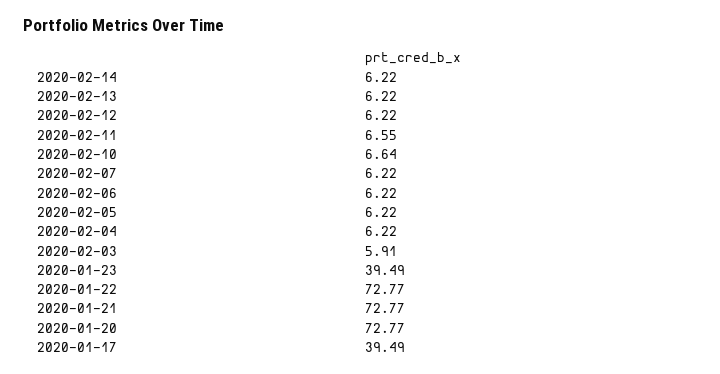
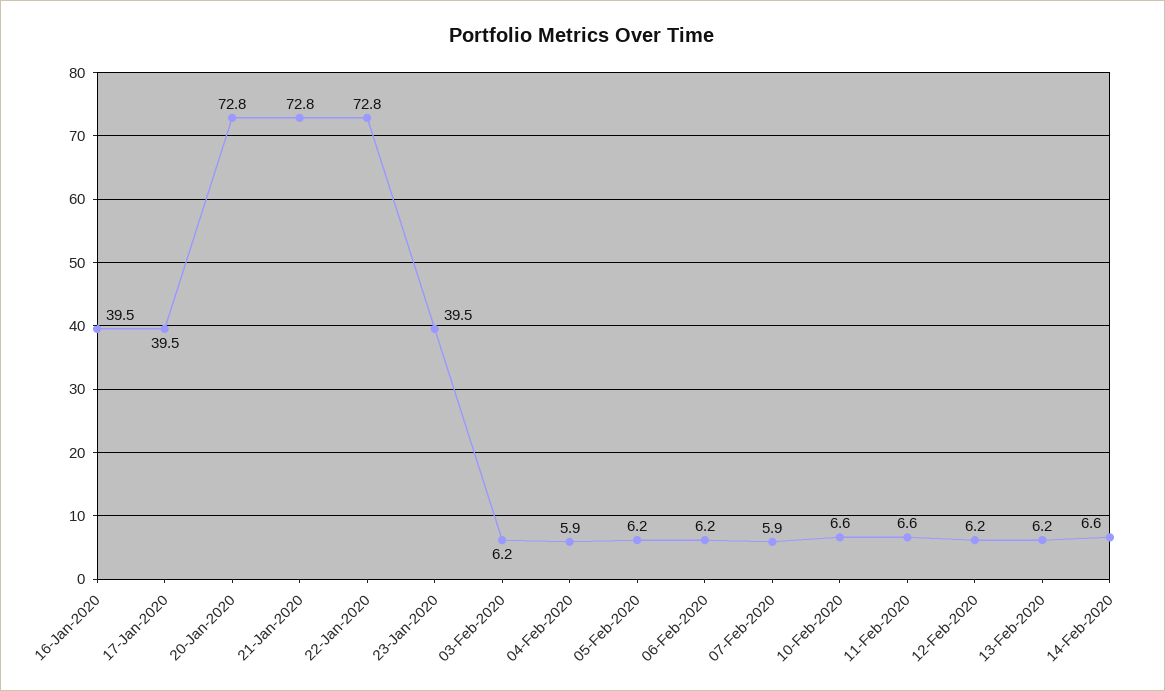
2020-02-14: 6.22 -> 6.6
2020-02-07: 6.22 -> 5.9
2020-02-04: 6.22 -> 5.9
2020-02-03: 5.91 -> 6.2
16-Jan-2020: none -> 39.5

